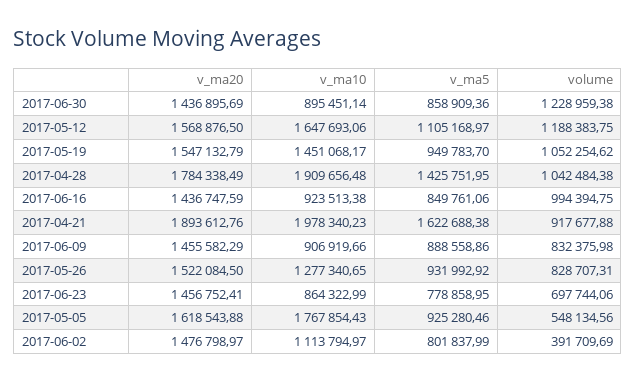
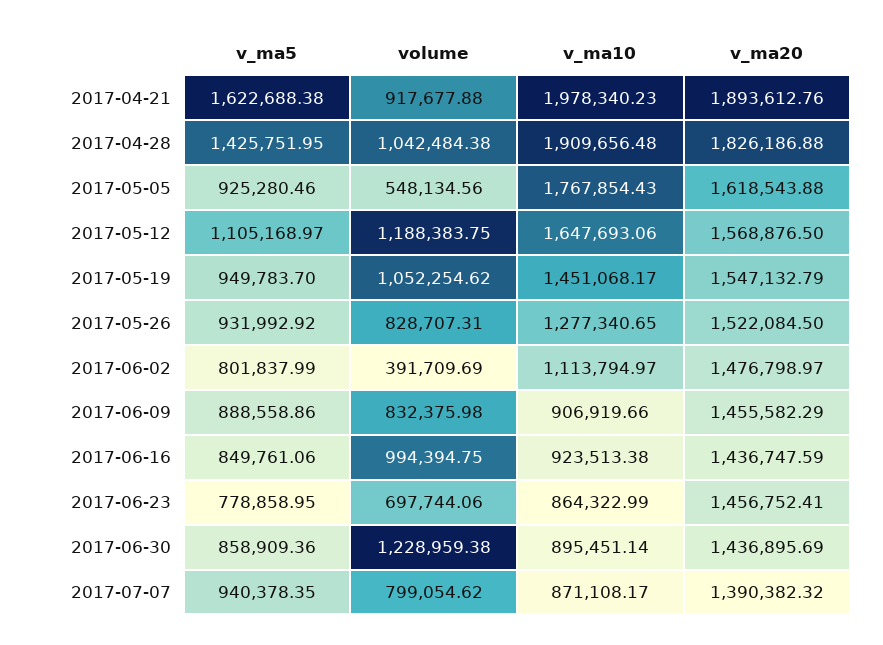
v_ma20, 2017-04-28: 1784338.49 -> 1826186.88
v_ma5, 2017-07-07: none -> 940378.35
volume, 2017-07-07: none -> 799054.62
v_ma10, 2017-07-07: none -> 871108.17
v_ma20, 2017-07-07: none -> 1390382.32

